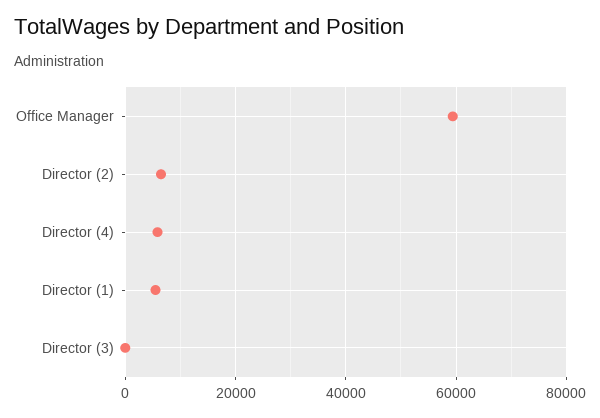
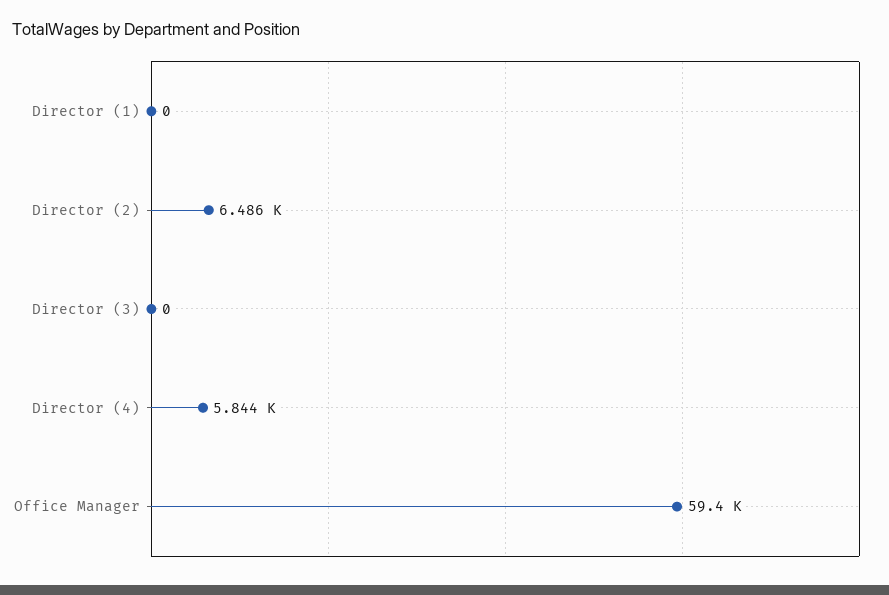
Director (1): 6000 -> 0

